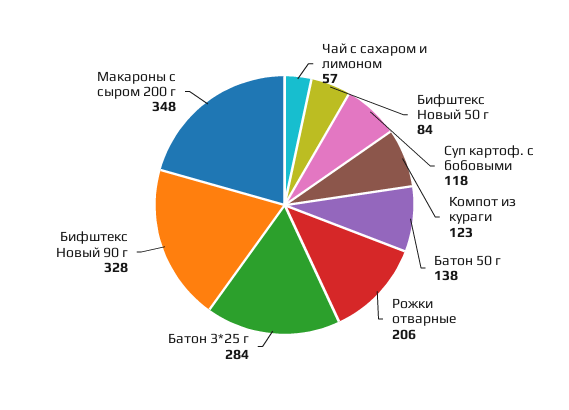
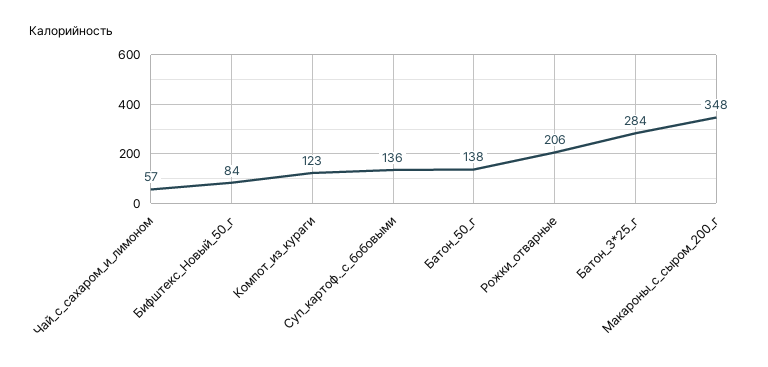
Суп картоф. с бобовыми: 118 -> 136
Бифштекс Новый 90 г: 328 -> none

